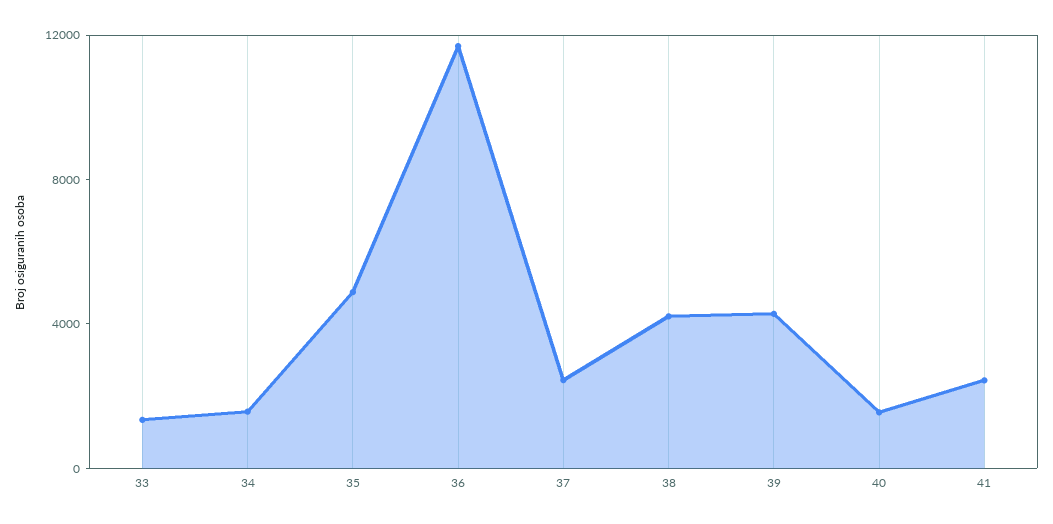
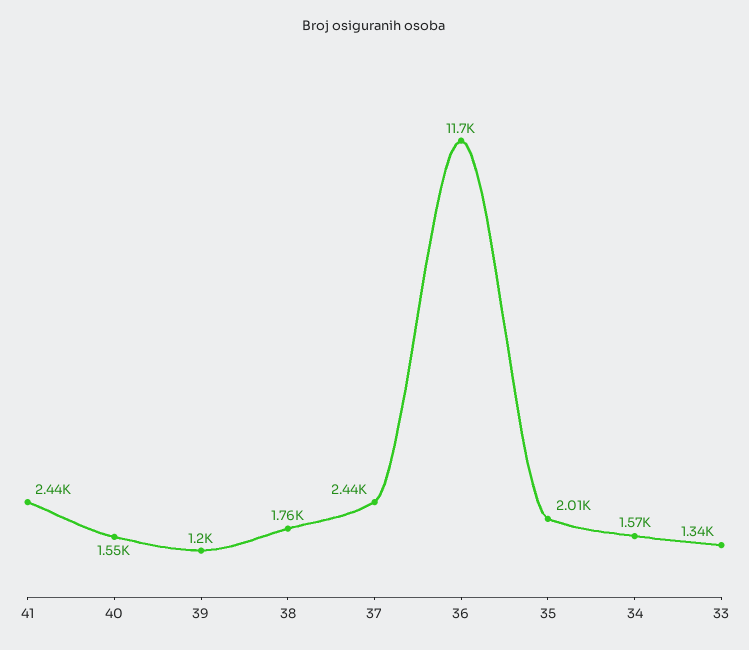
35: 5000 -> 2010
38: 4000 -> 1760
39: 4000 -> 1200

